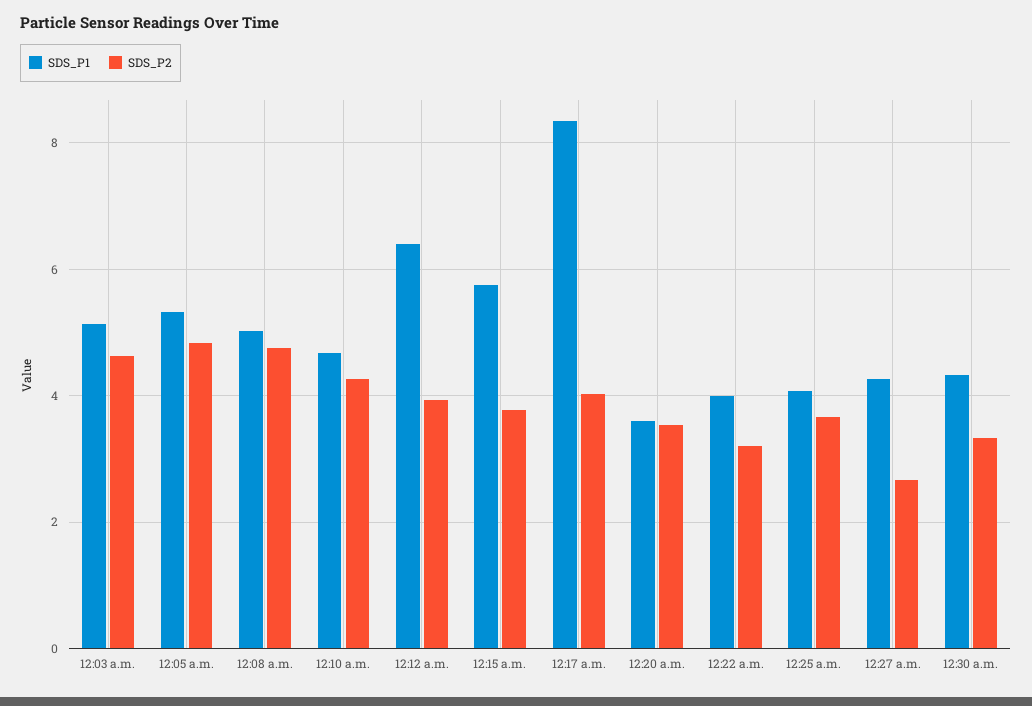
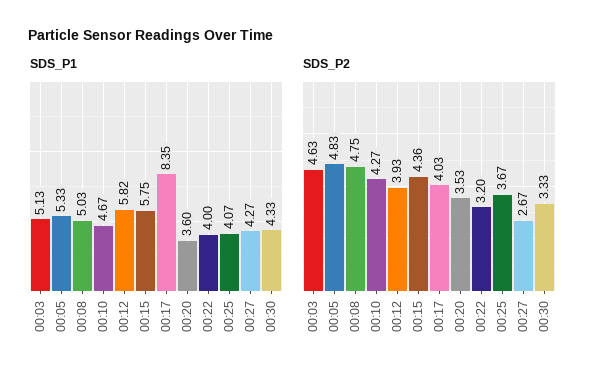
SDS_P1, 12:12 a.m.: 6.4 -> 5.82
SDS_P2, 12:15 a.m.: 3.8 -> 4.36

